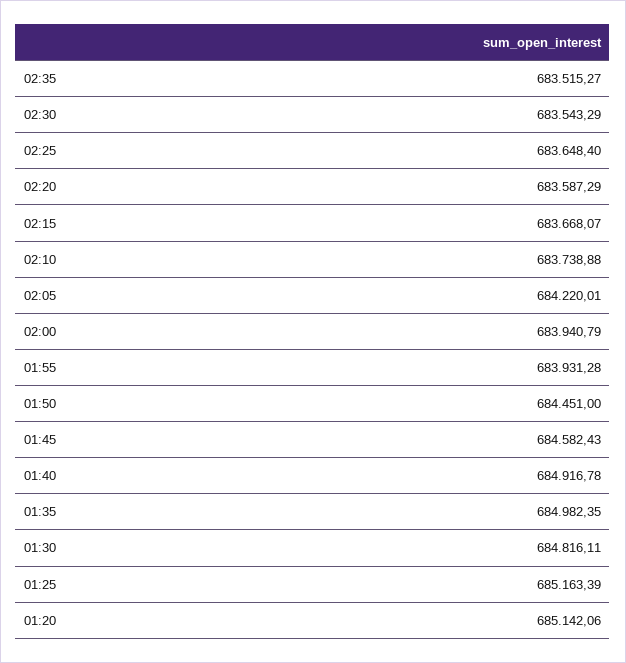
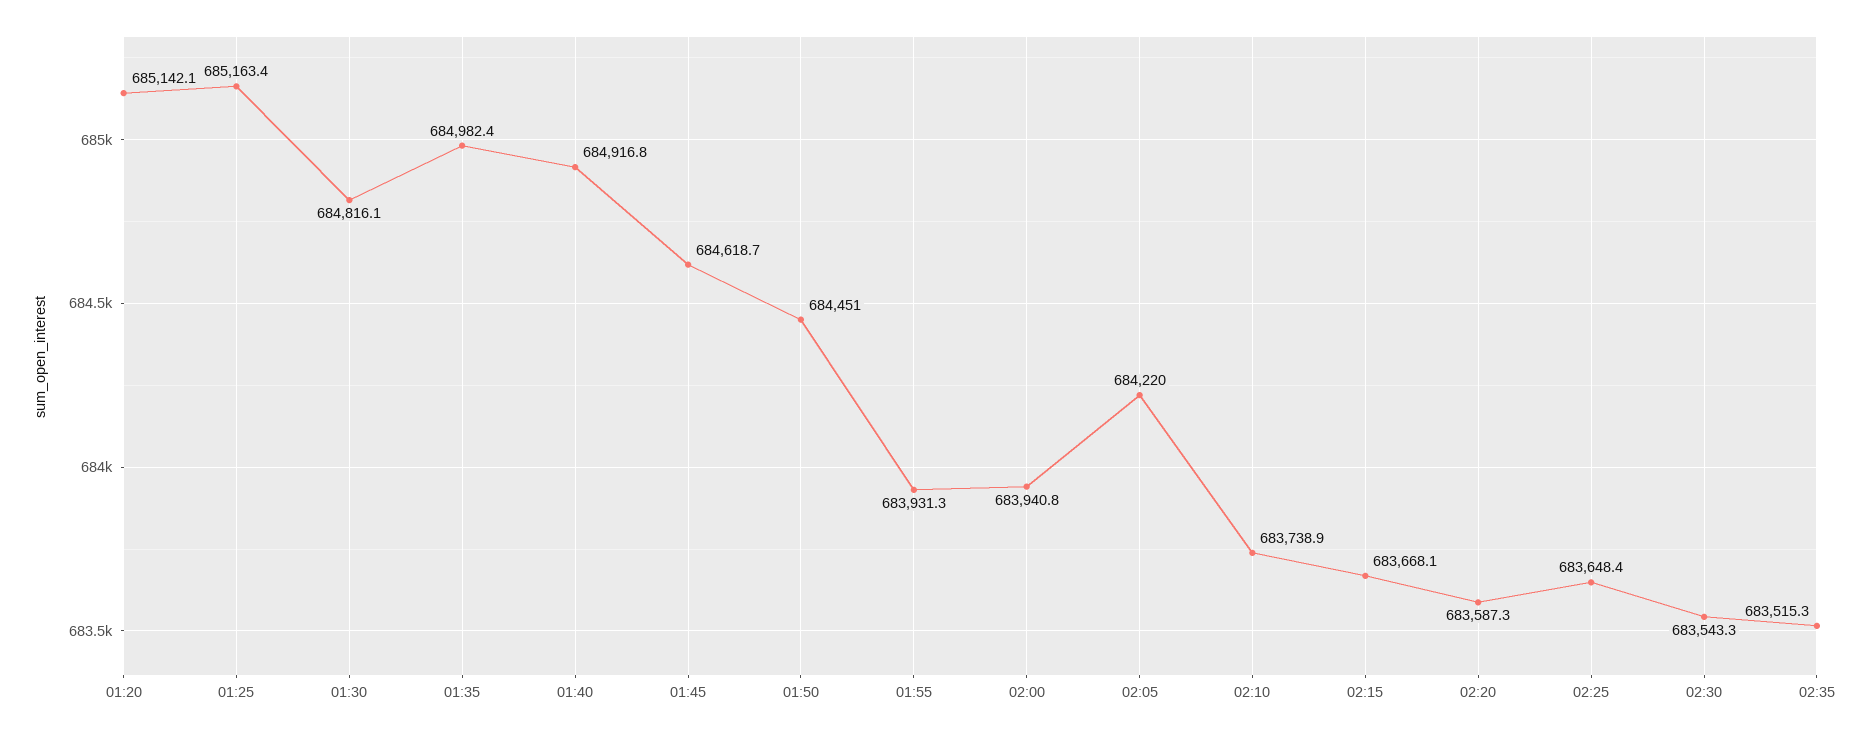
01:45: 684582.43 -> 684618.7

